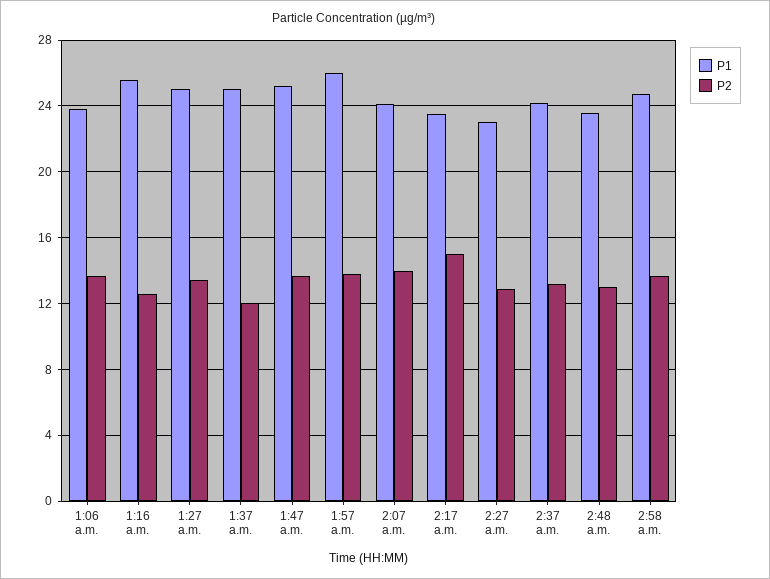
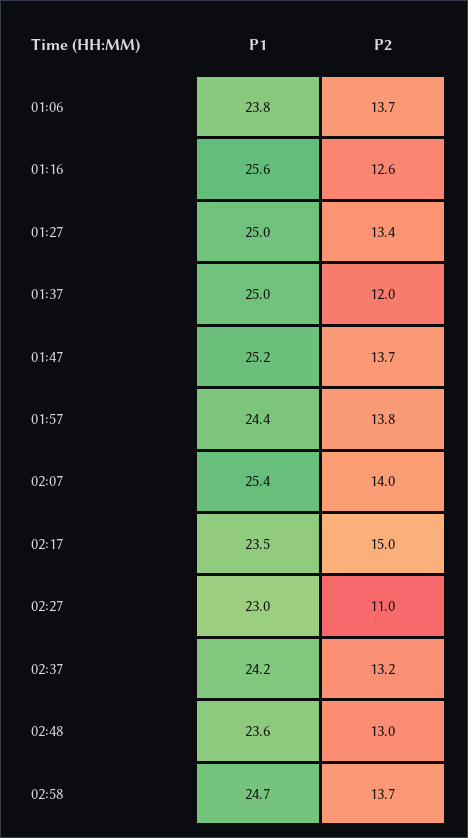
P1, 1:57 a.m.: 26 -> 24.4
P1, 2:07 a.m.: 24 -> 25.4
P2, 2:27 a.m.: 13 -> 11

